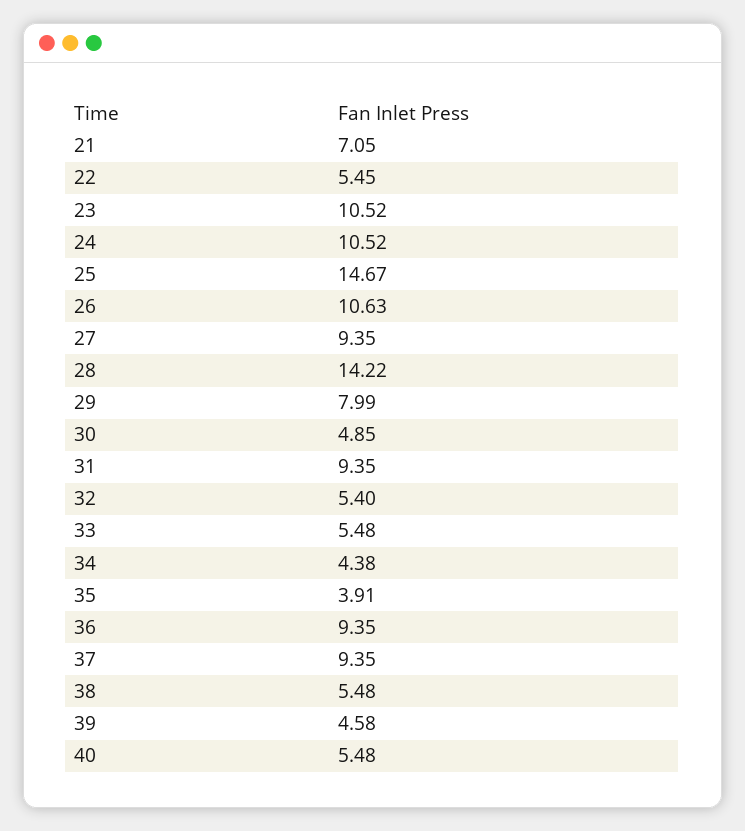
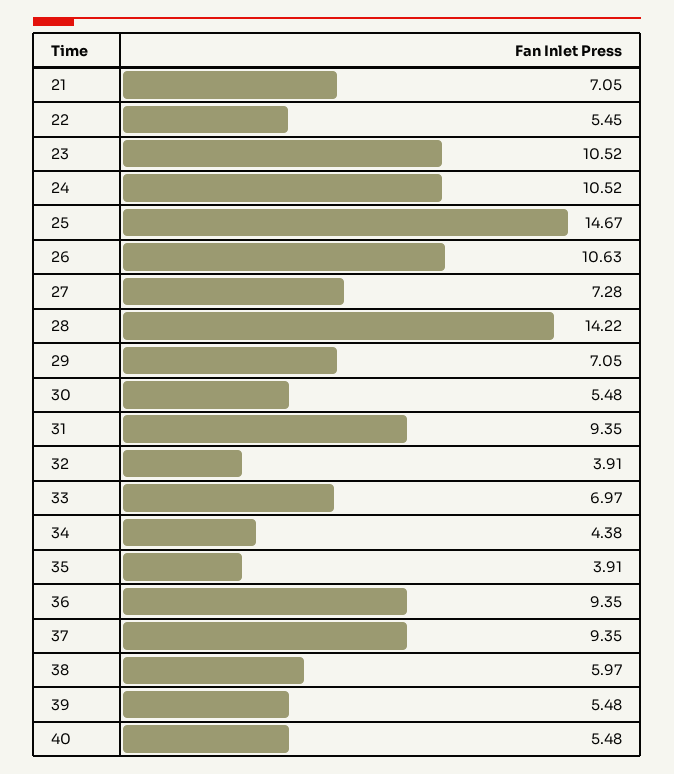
27: 9.35 -> 7.28
29: 7.99 -> 7.05
30: 4.85 -> 5.48
32: 5.4 -> 3.91
33: 5.48 -> 6.97
38: 5.48 -> 5.97
39: 4.58 -> 5.48

